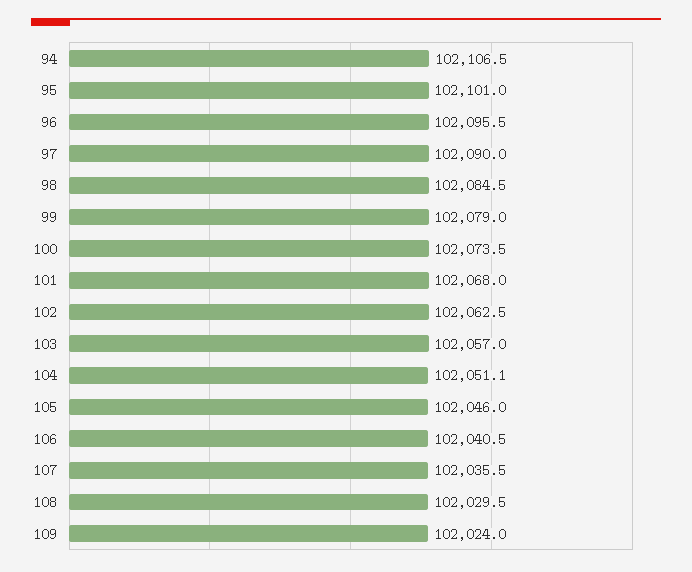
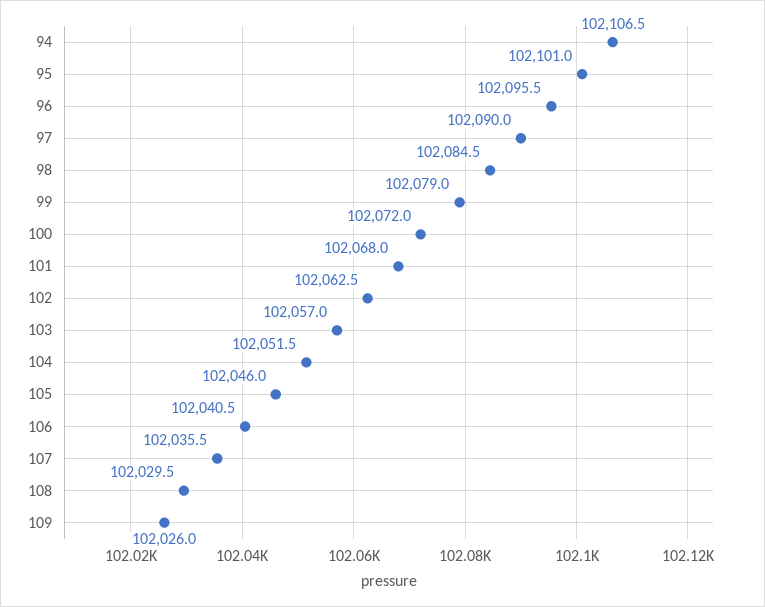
100: 102073.5 -> 102072
104: 102051.1 -> 102051.5
109: 102024 -> 102026

